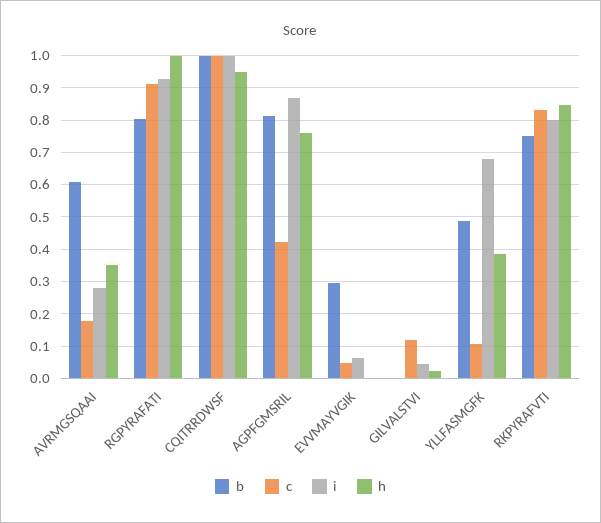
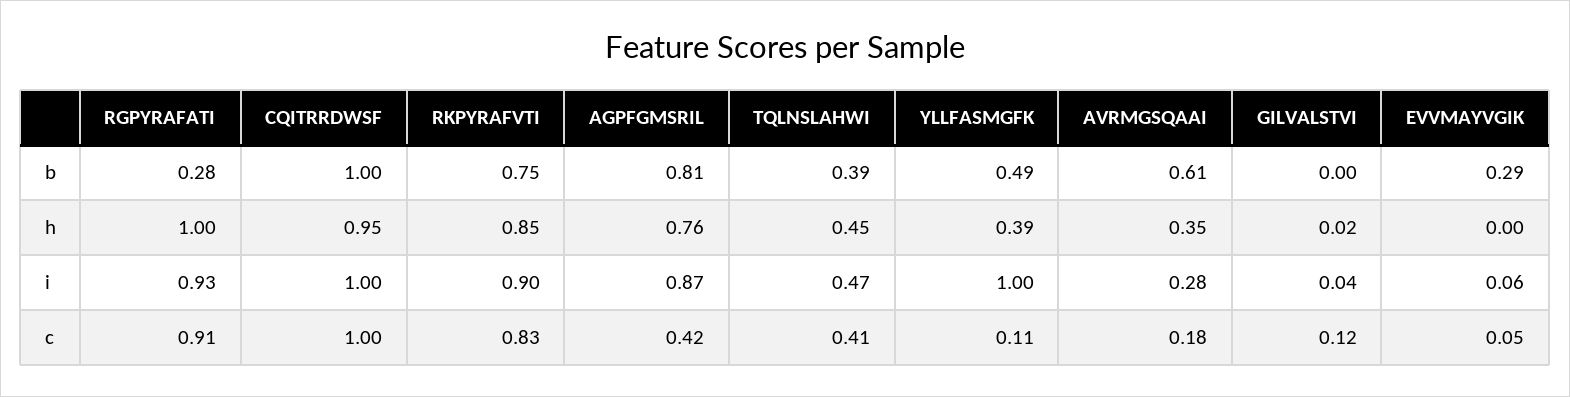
b, RGPYRAFATI: 0.8 -> 0.28
i, YLLFASMGFK: 0.68 -> 1
i, RKPYRAFVTI: 0.8 -> 0.9
b, TQLNSLAHWI: none -> 0.39
h, TQLNSLAHWI: none -> 0.45
i, TQLNSLAHWI: none -> 0.47
c, TQLNSLAHWI: none -> 0.41

